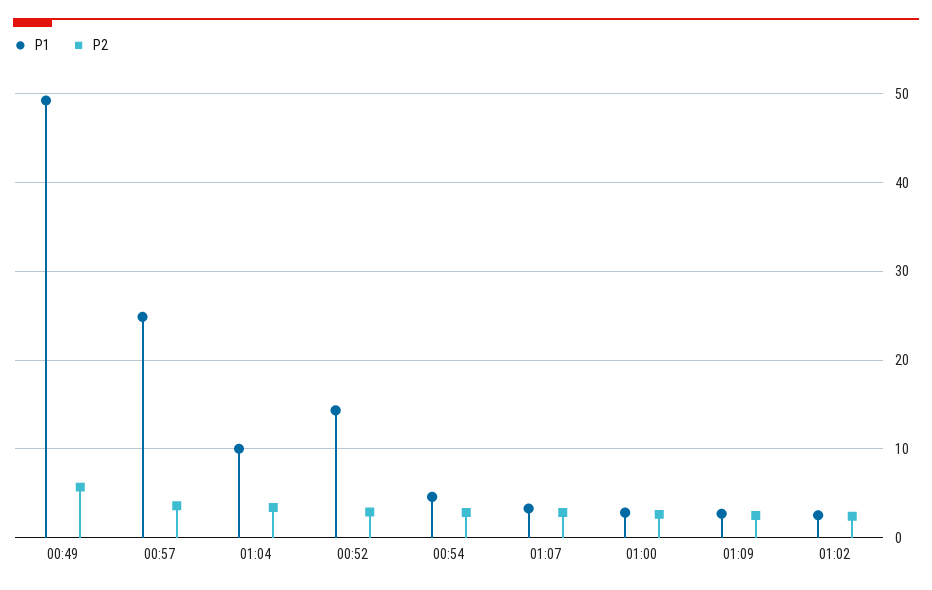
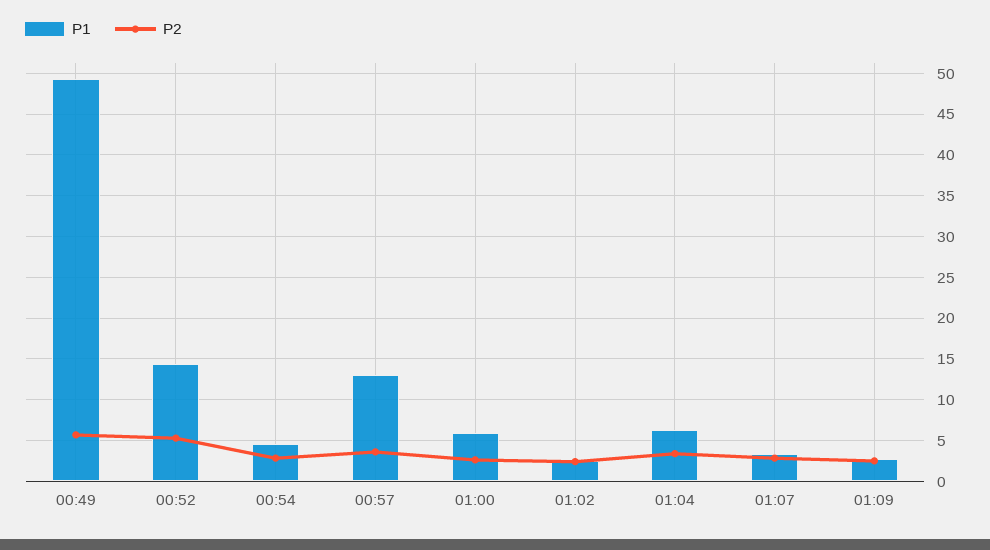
P1, 00:57: 25 -> 13
P1, 01:04: 10 -> 6
P2, 00:52: 3 -> 5
P1, 01:00: 3 -> 6

